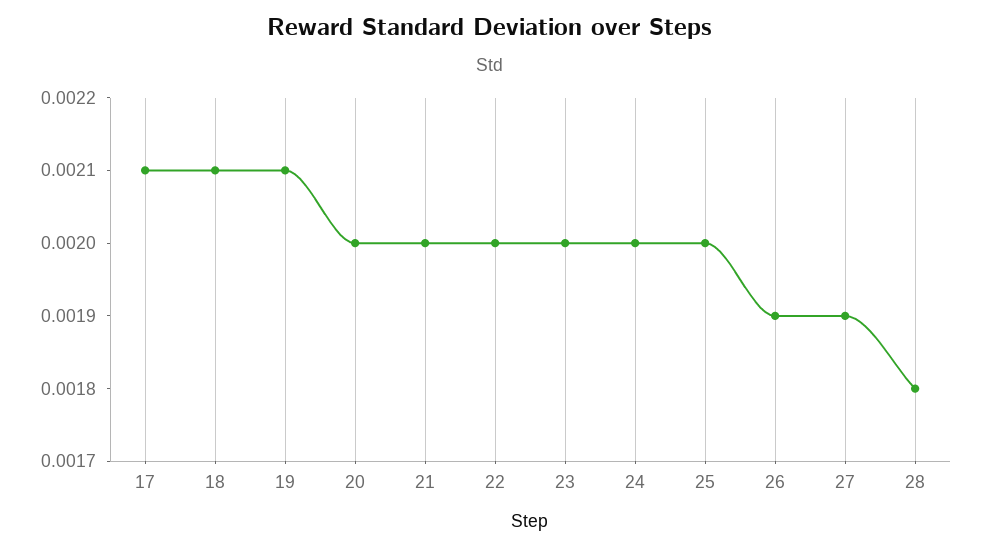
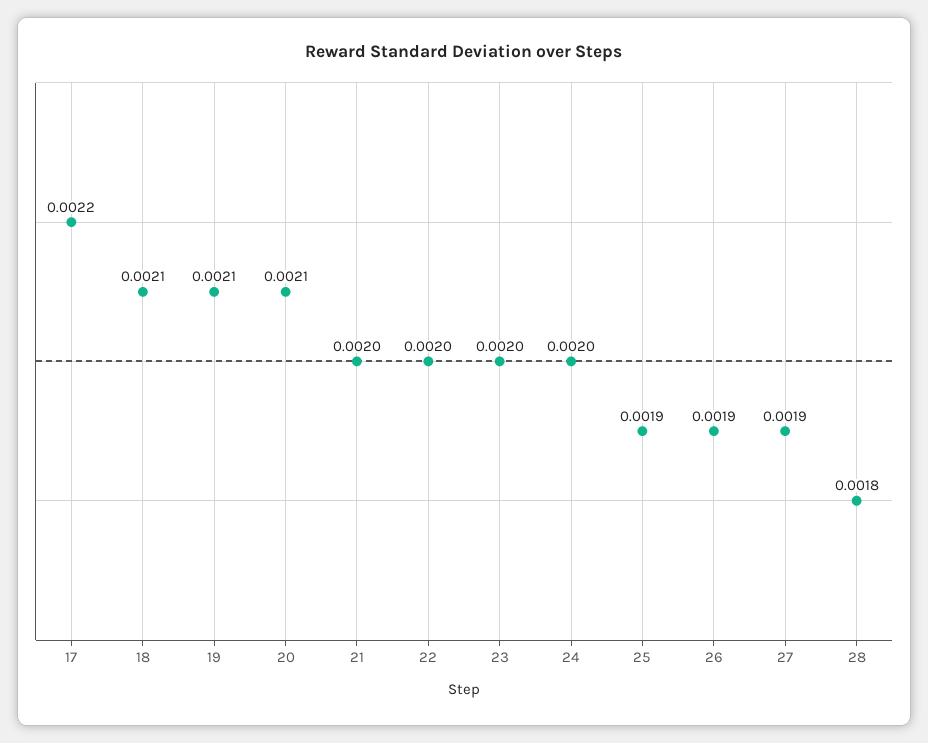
17: 0.0021 -> 0.0022
20: 0.002 -> 0.0021
25: 0.002 -> 0.0019

